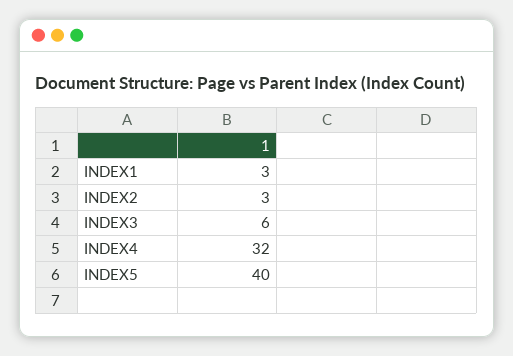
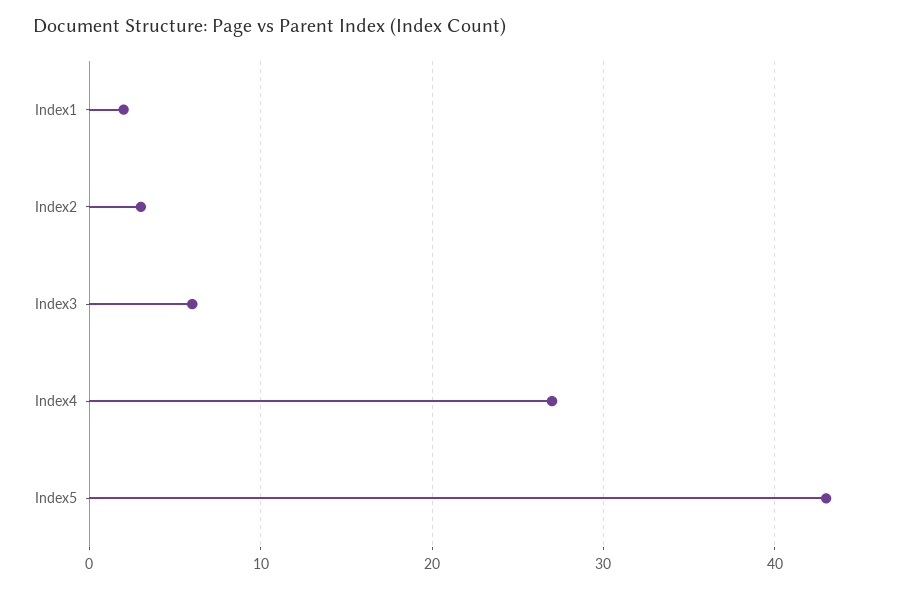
INDEX1: 3 -> 2
INDEX4: 32 -> 27
INDEX5: 40 -> 43

